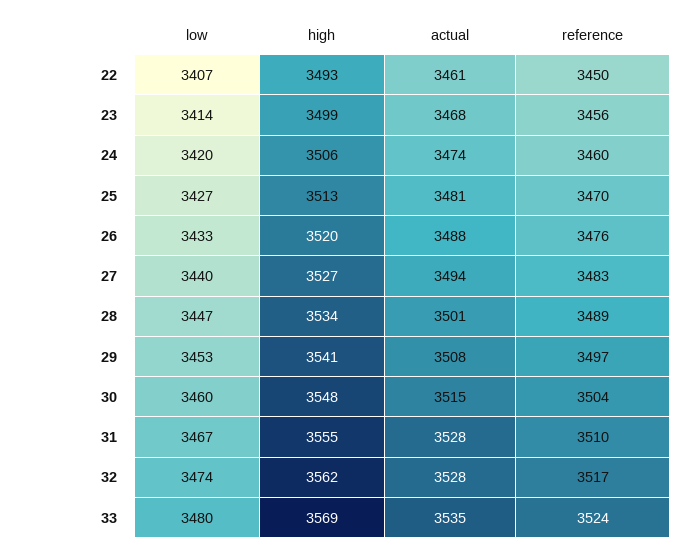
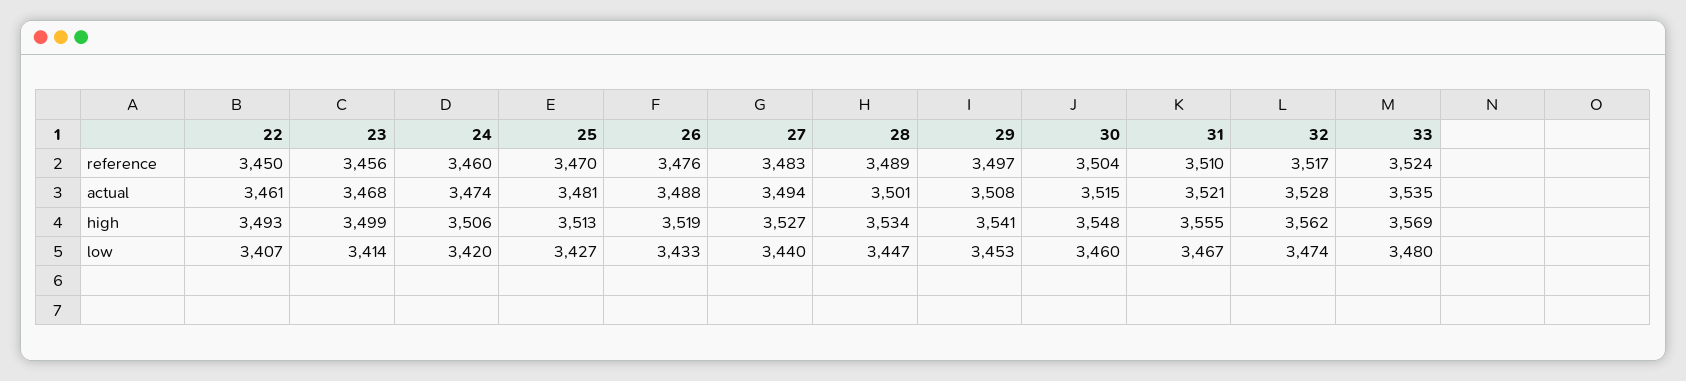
high, 26: 3520 -> 3519
actual, 31: 3528 -> 3521

